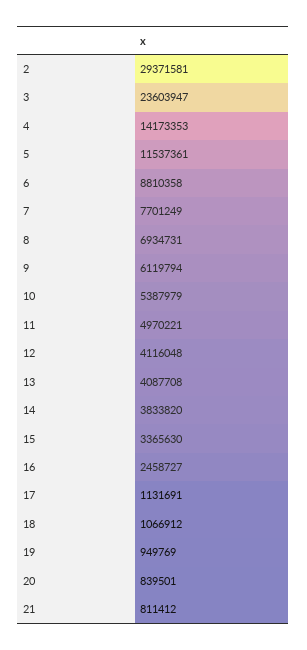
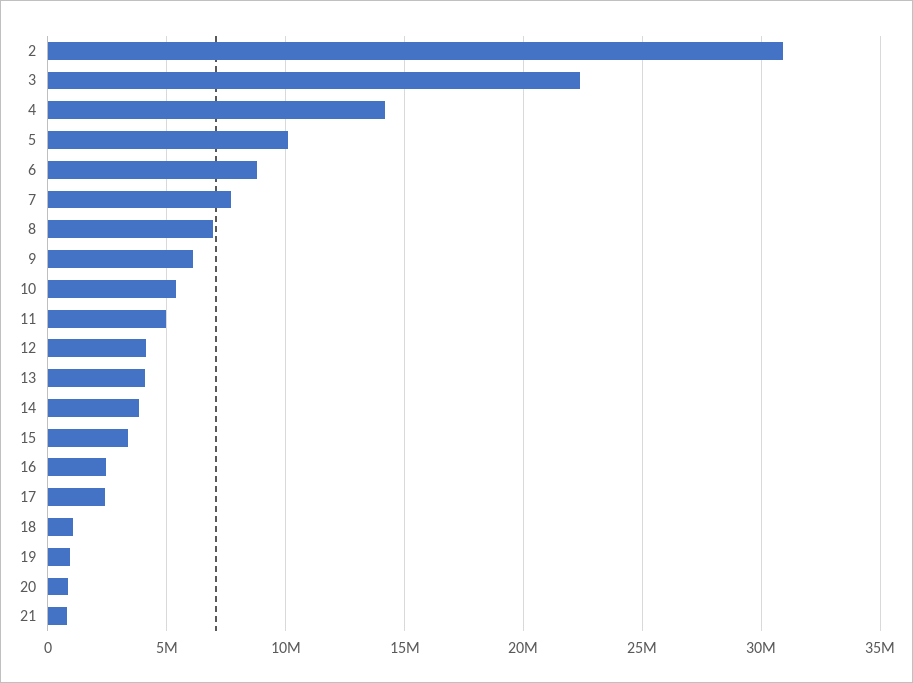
2: 29371581 -> 31000000
3: 23603947 -> 22500000
5: 11537361 -> 10000000
17: 1131691 -> 2500000

